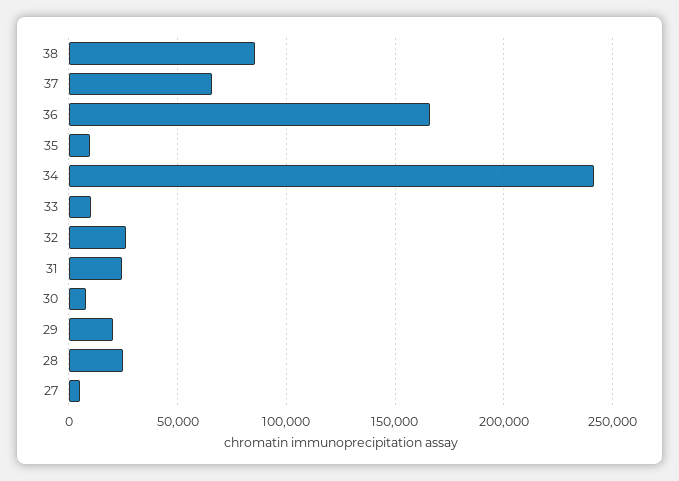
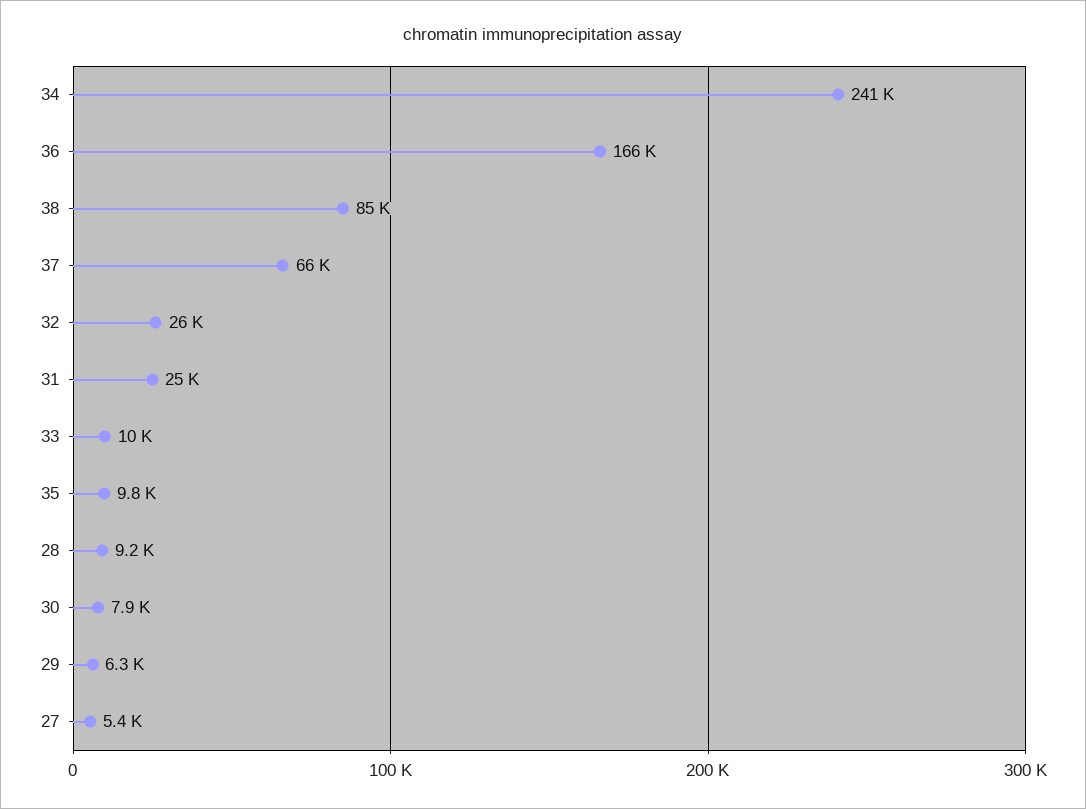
29: 20000 -> 6300
28: 25000 -> 9200

